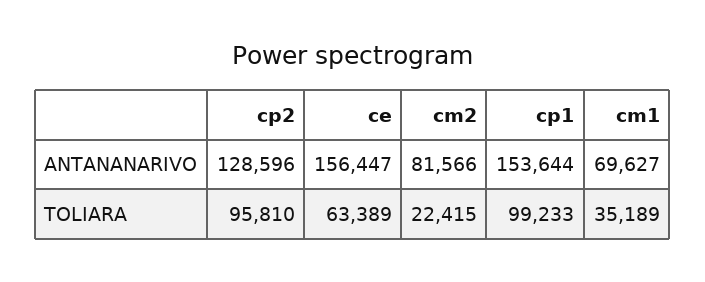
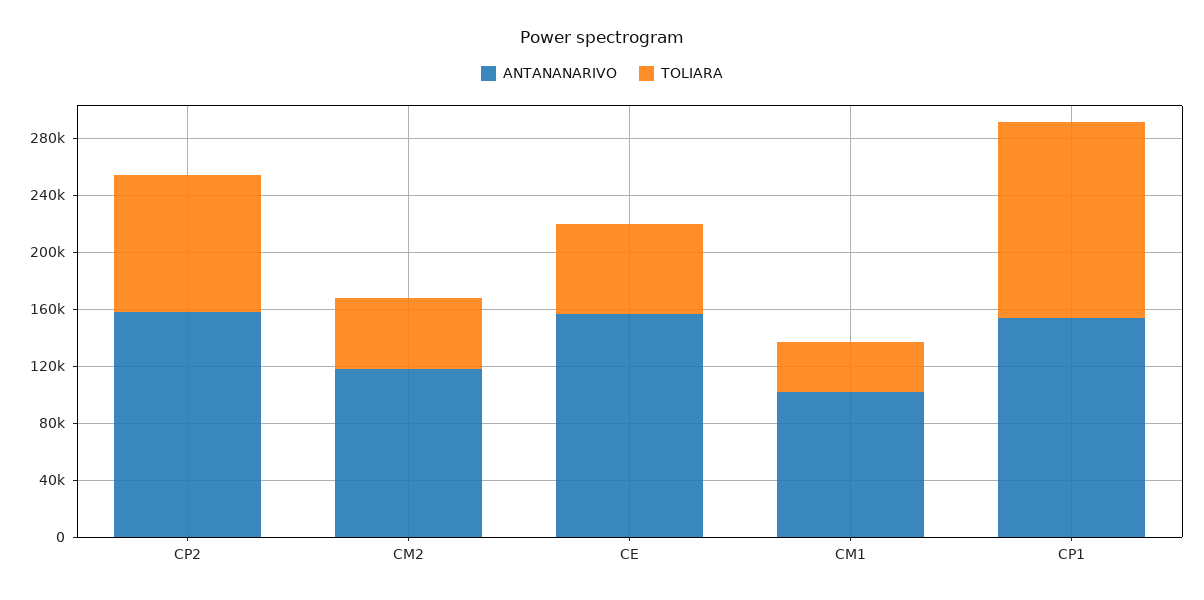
ANTANANARIVO, cp2: 128596 -> 160000
ANTANANARIVO, cm2: 81566 -> 120000
ANTANANARIVO, cm1: 69627 -> 100000
TOLIARA, cm2: 22415 -> 50000
TOLIARA, cp1: 99233 -> 140000

